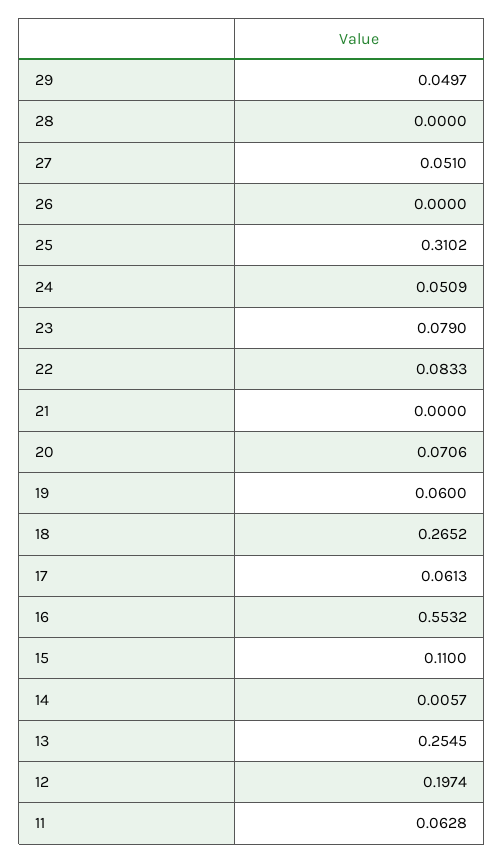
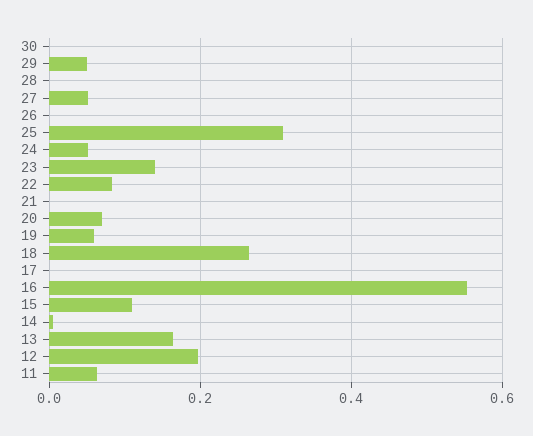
23: 0.079 -> 0.14
17: 0.0613 -> 0
13: 0.2545 -> 0.16
30: none -> 0

